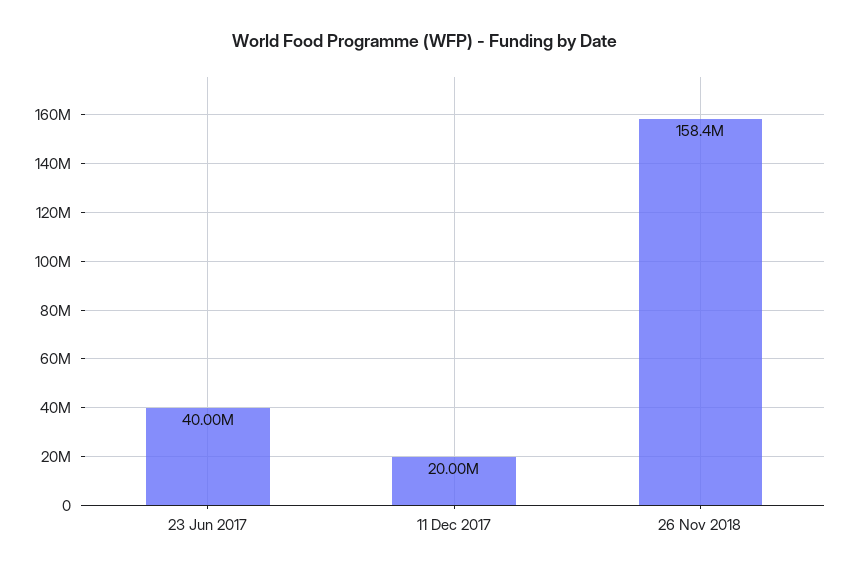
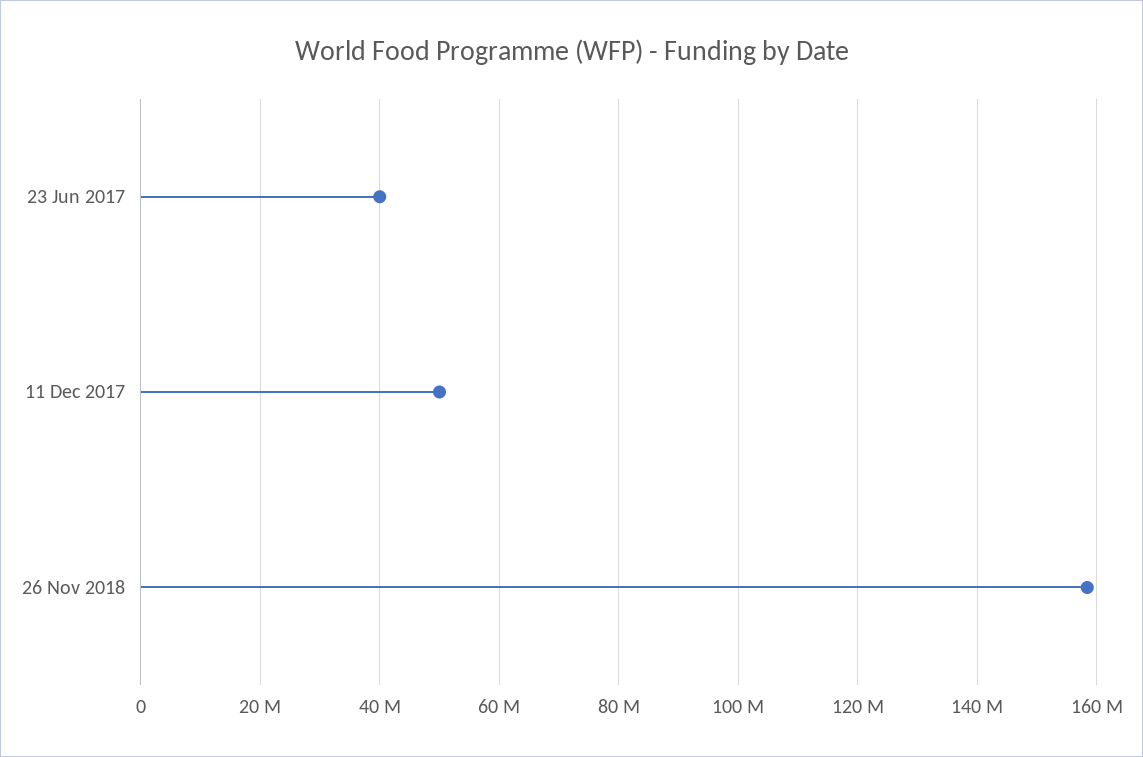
11 Dec 2017: 20000000 -> 50000000

